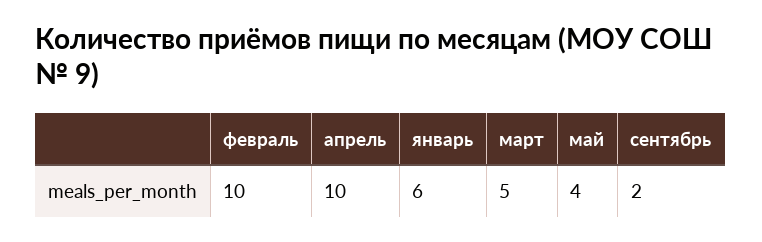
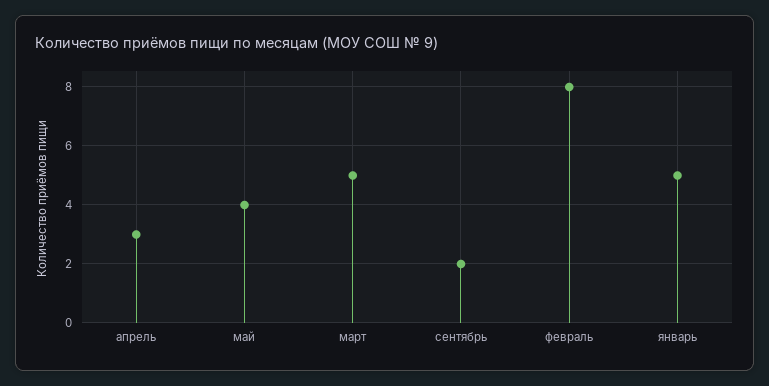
февраль: 10 -> 8
апрель: 10 -> 3
январь: 6 -> 5

